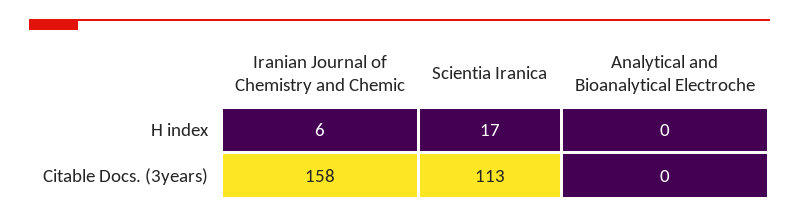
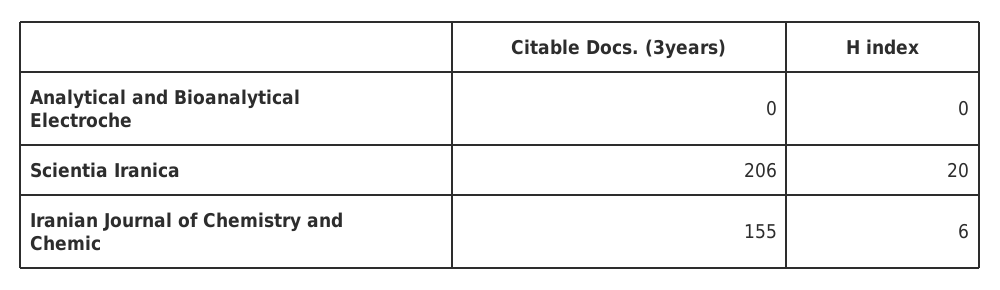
Scientia Iranica, H index: 17 -> 20
Iranian Journal of Chemistry and Chemic, Citable Docs. (3years): 158 -> 155
Scientia Iranica, Citable Docs. (3years): 113 -> 206

